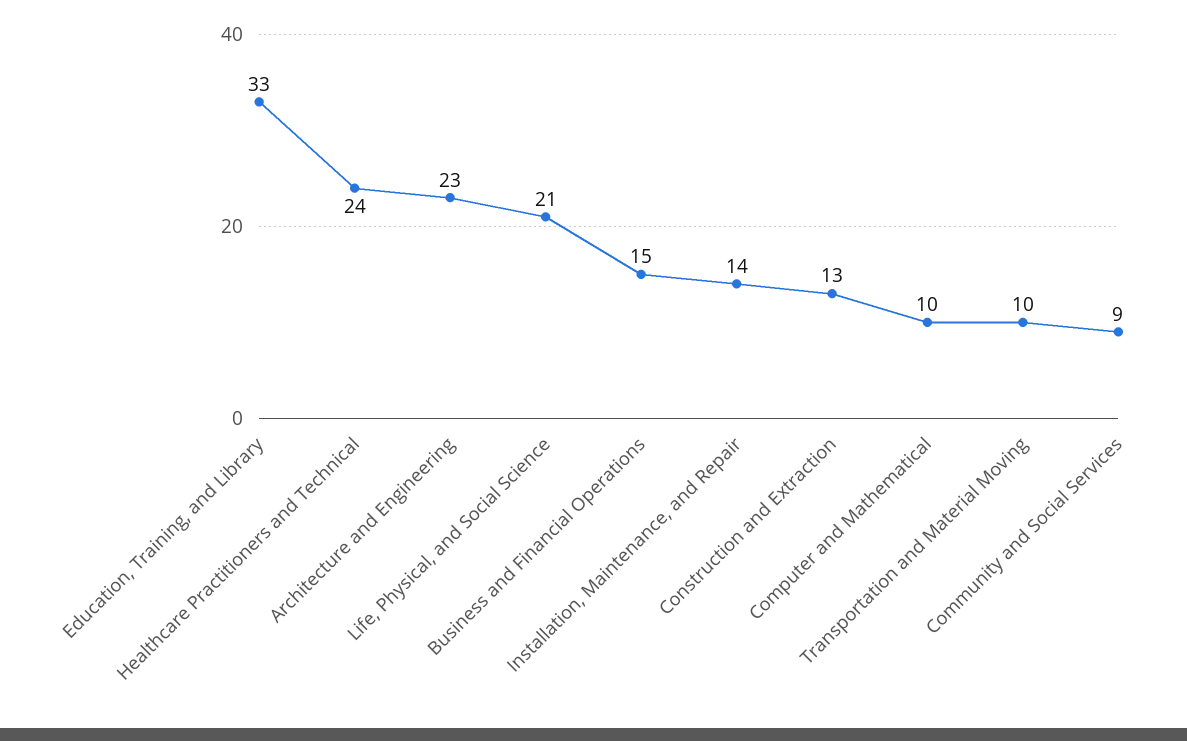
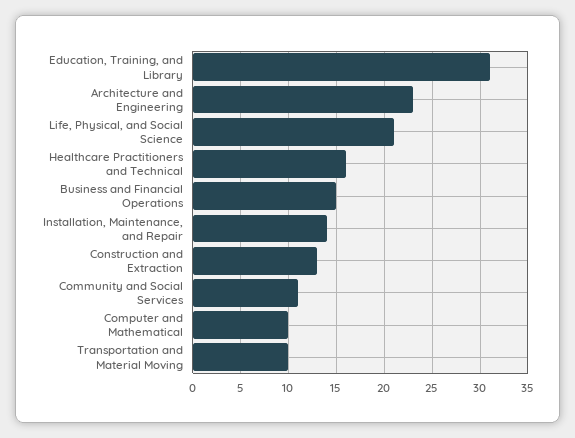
Education, Training, and Library: 33 -> 31
Healthcare Practitioners and Technical: 24 -> 16
Community and Social Services: 9 -> 11

